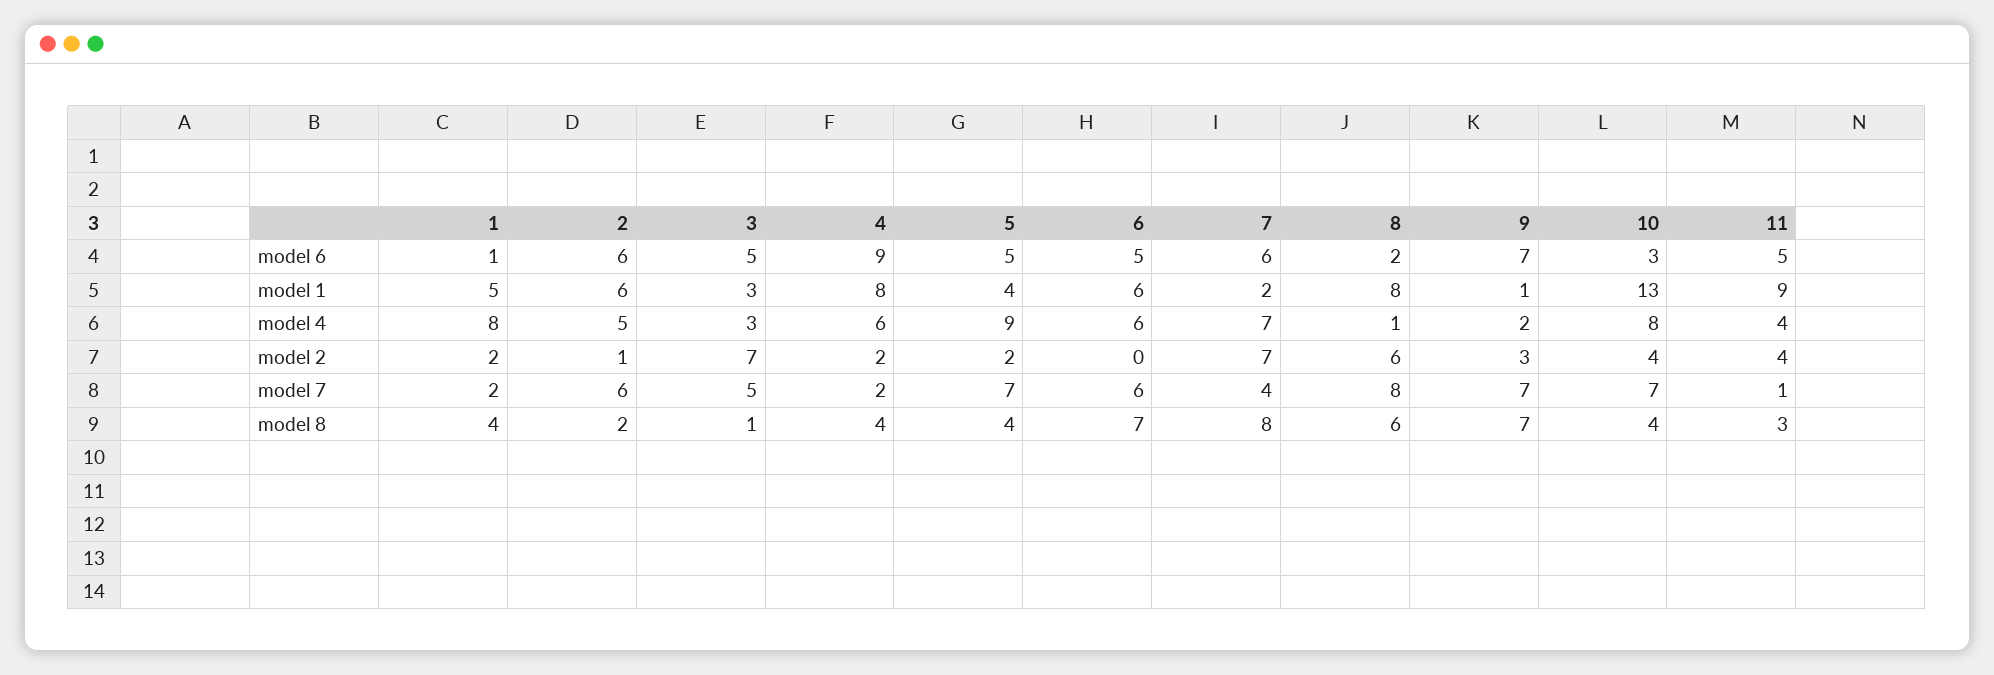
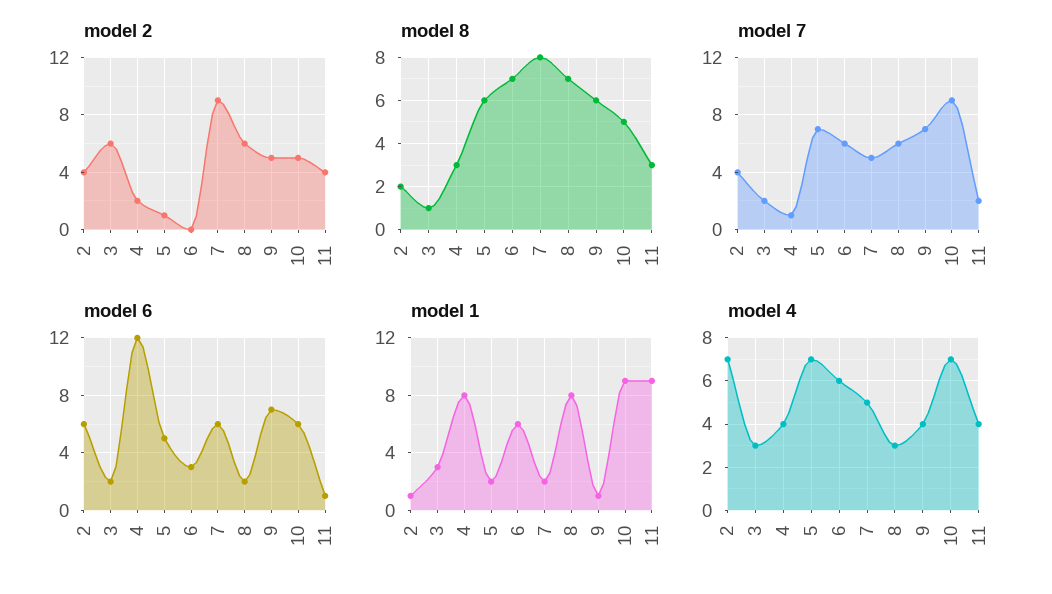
model 6, 1: 1 -> none
model 6, 3: 5 -> 2
model 6, 4: 9 -> 12
model 6, 6: 5 -> 3
model 6, 10: 3 -> 6
model 6, 11: 5 -> 1
model 1, 1: 5 -> none
model 1, 2: 6 -> 1
model 1, 5: 4 -> 2
model 1, 10: 13 -> 9
model 4, 1: 8 -> none
model 4, 2: 5 -> 7
model 4, 4: 6 -> 4
model 4, 5: 9 -> 7
model 4, 7: 7 -> 5
model 4, 8: 1 -> 3
model 4, 9: 2 -> 4
model 4, 10: 8 -> 7
model 2, 1: 2 -> none
model 2, 2: 1 -> 4
model 2, 3: 7 -> 6
model 2, 5: 2 -> 1
model 2, 7: 7 -> 9
model 2, 9: 3 -> 5
model 2, 10: 4 -> 5
model 7, 1: 2 -> none
model 7, 2: 6 -> 4
model 7, 3: 5 -> 2
model 7, 4: 2 -> 1
model 7, 7: 4 -> 5
model 7, 8: 8 -> 6
model 7, 10: 7 -> 9
model 7, 11: 1 -> 2
model 8, 1: 4 -> none
model 8, 4: 4 -> 3
model 8, 5: 4 -> 6
model 8, 8: 6 -> 7
model 8, 9: 7 -> 6
model 8, 10: 4 -> 5

